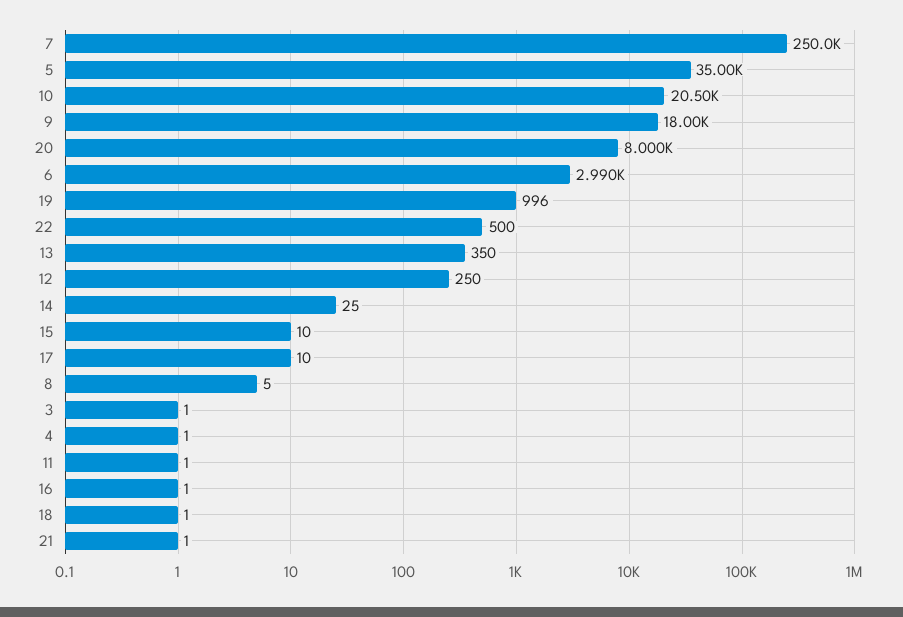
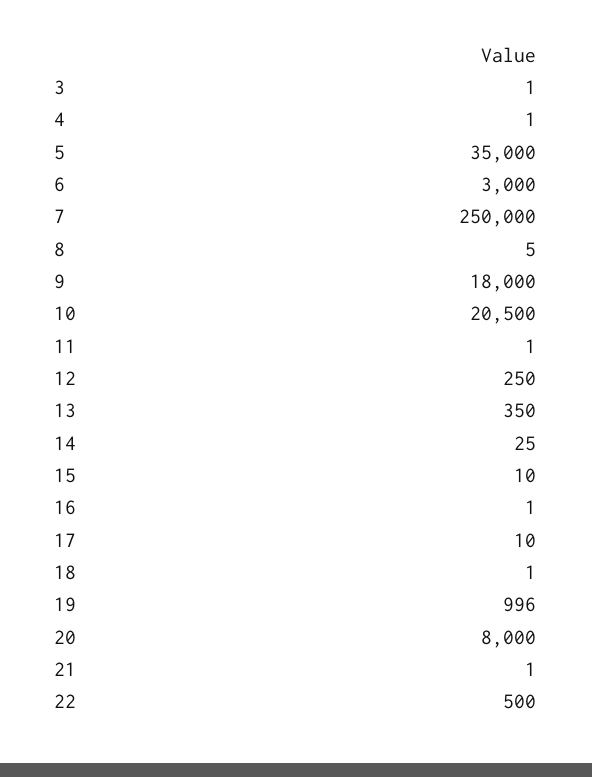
6: 2990 -> 3000

